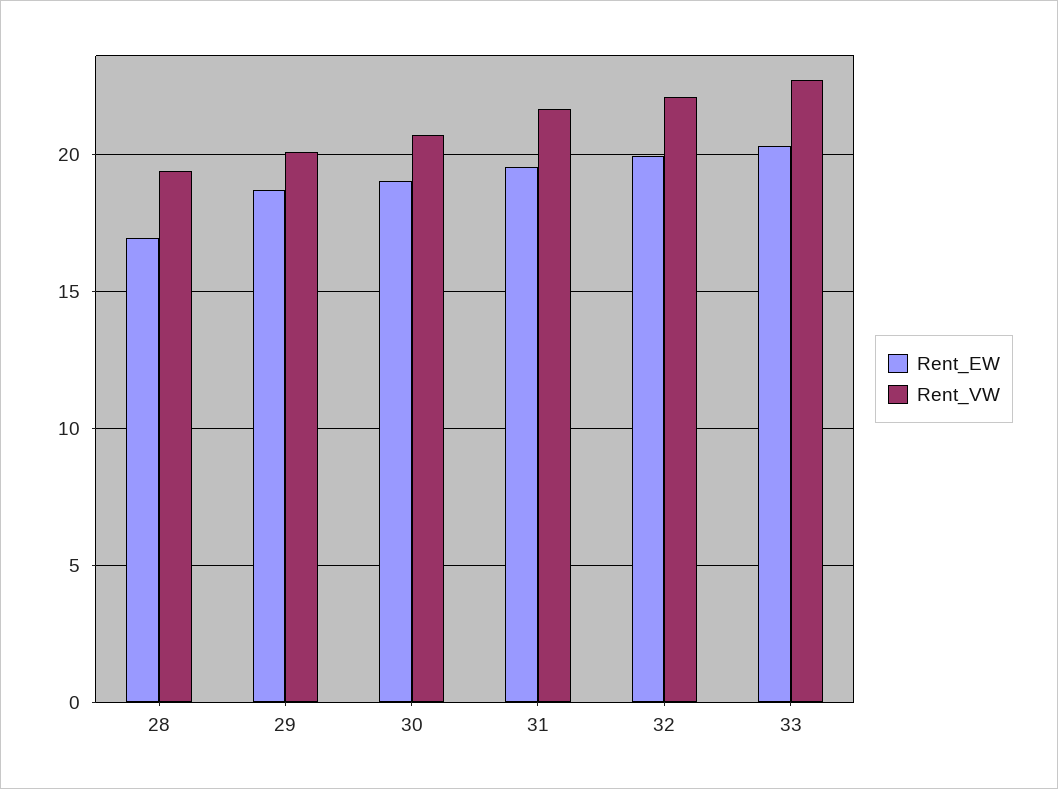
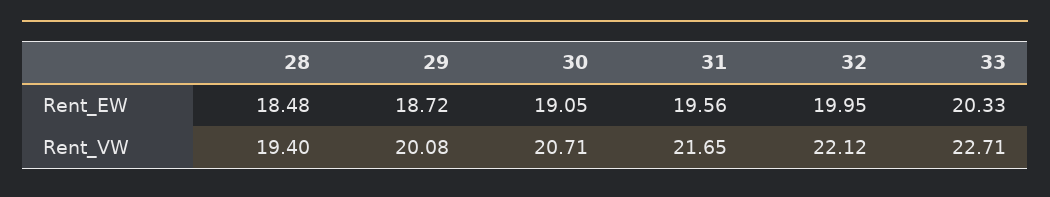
Rent_EW, 28: 17 -> 18.48

